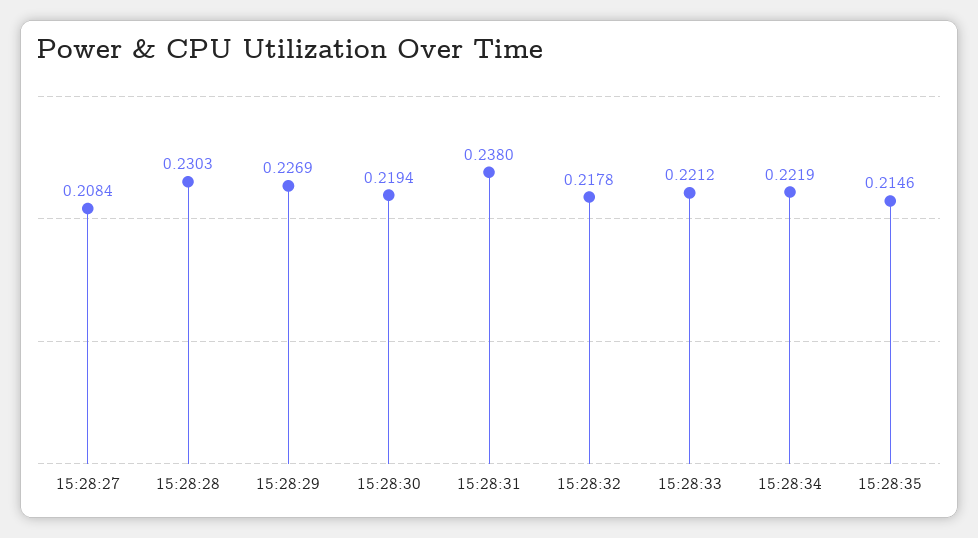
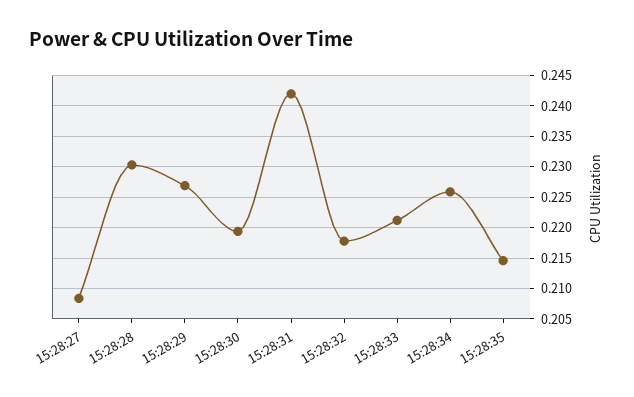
15:28:31: 0.238 -> 0.242
15:28:34: 0.2219 -> 0.226

